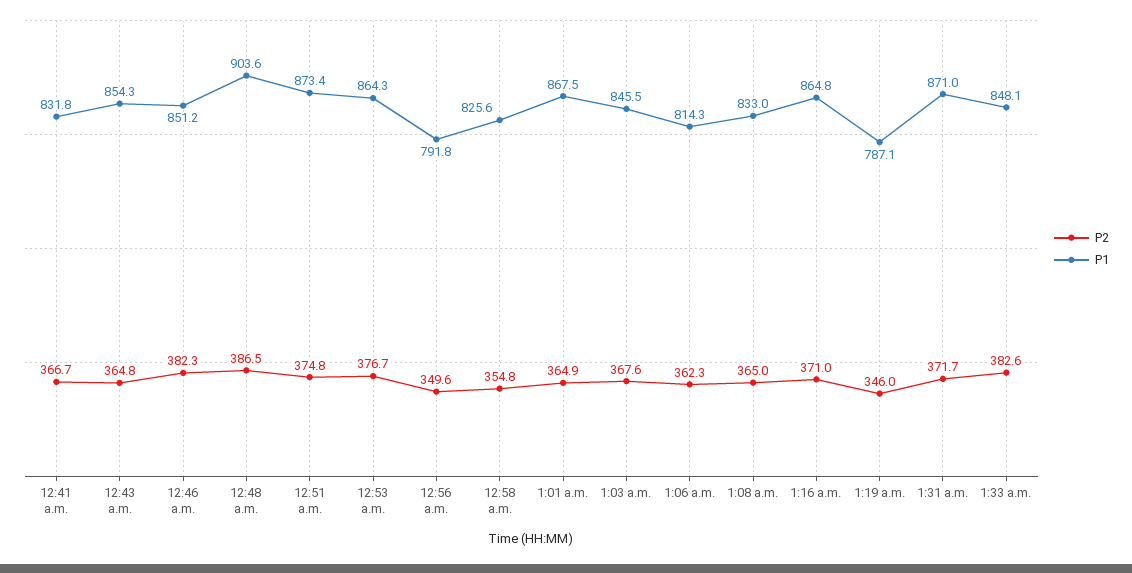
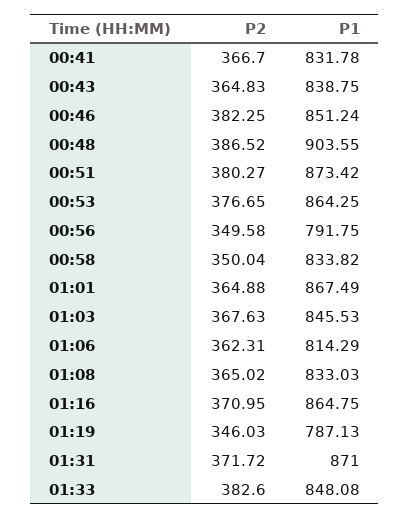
P1, 12:43 a.m.: 854.3 -> 838.75
P2, 12:51 a.m.: 374.8 -> 380.27
P2, 12:58 a.m.: 354.8 -> 350.04
P1, 12:58 a.m.: 825.6 -> 833.82

